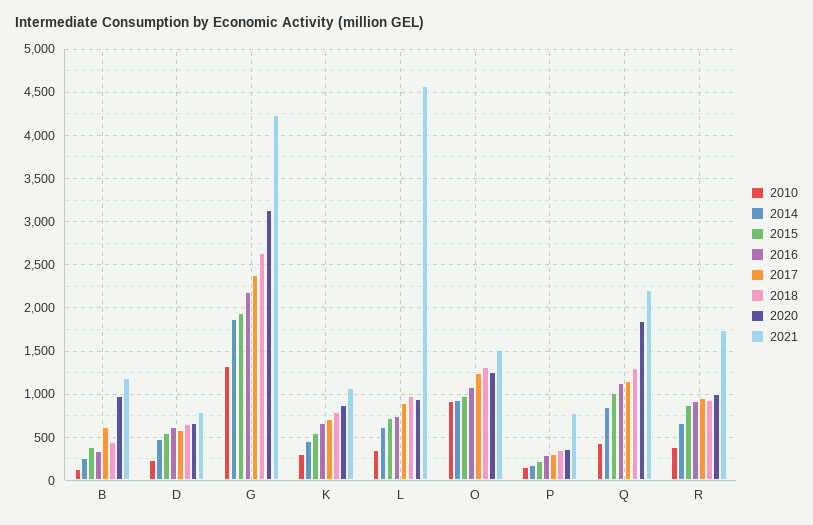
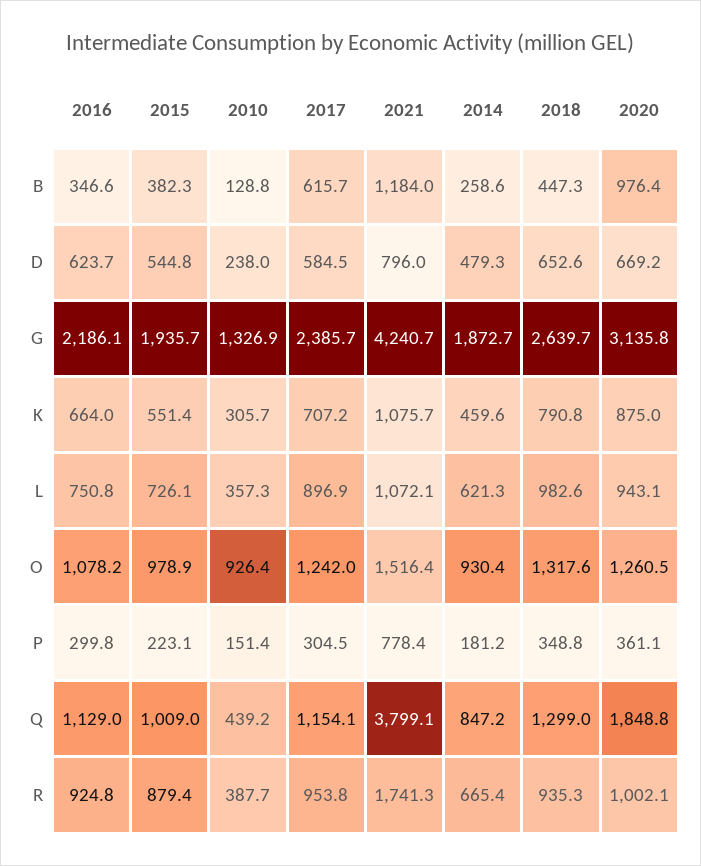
2021, L: 4600 -> 1072.1
2021, Q: 2200 -> 3799.1

